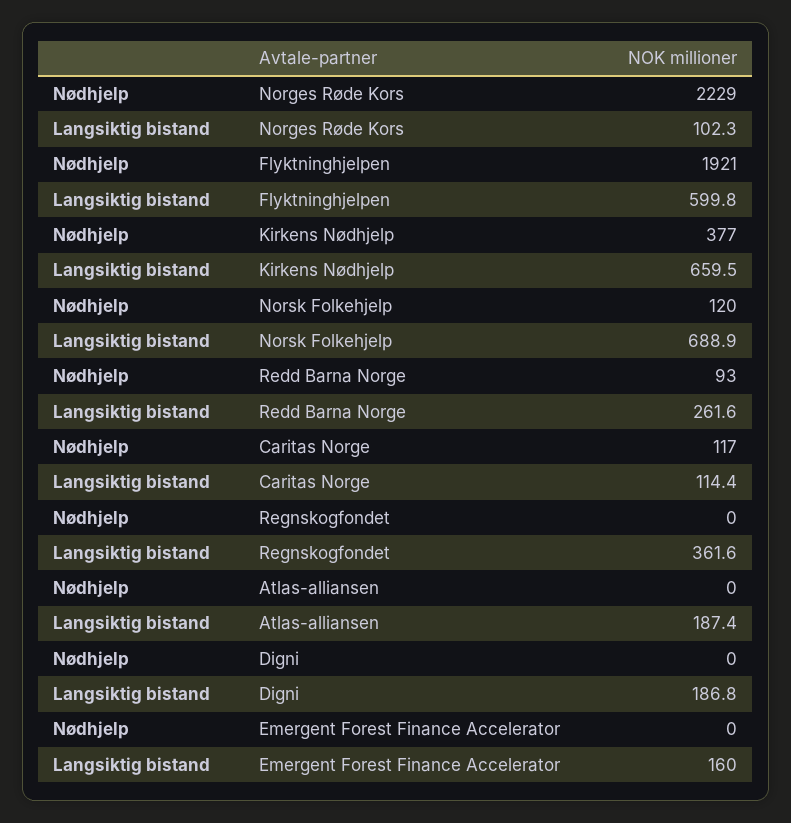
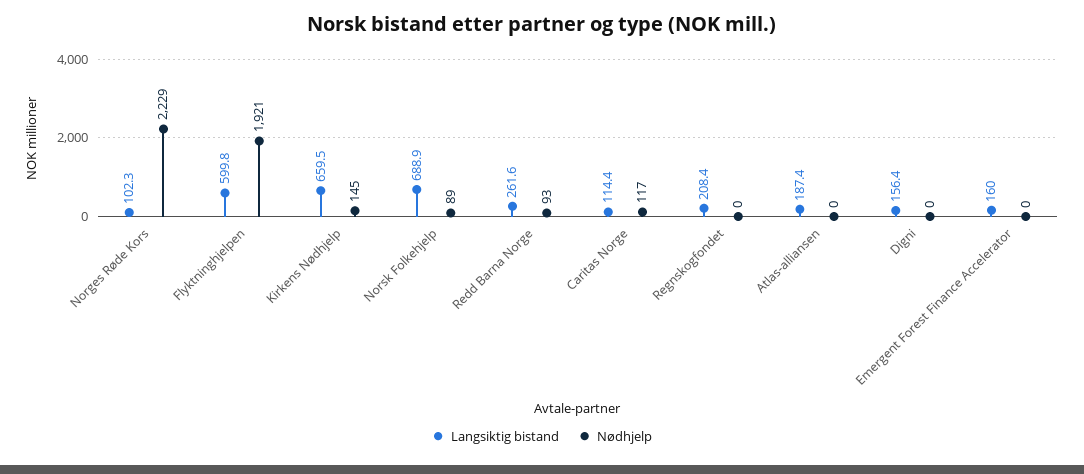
Nødhjelp, Kirkens Nødhjelp: 377 -> 145
Nødhjelp, Norsk Folkehjelp: 120 -> 89
Langsiktig bistand, Regnskogfondet: 361.6 -> 208.4
Langsiktig bistand, Digni: 186.8 -> 156.4

